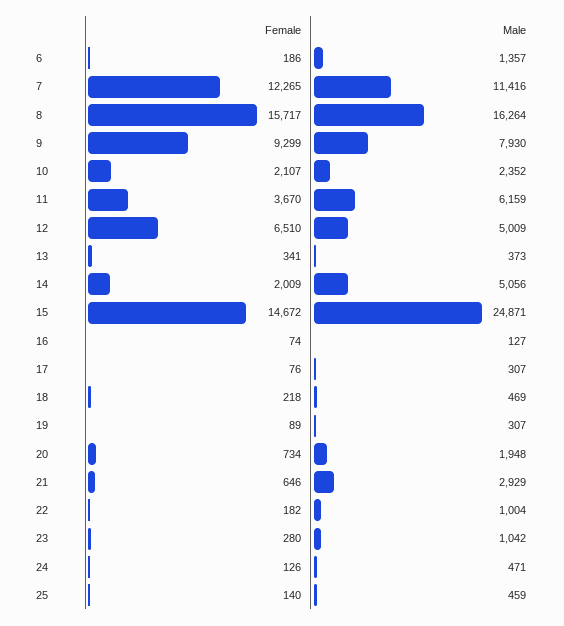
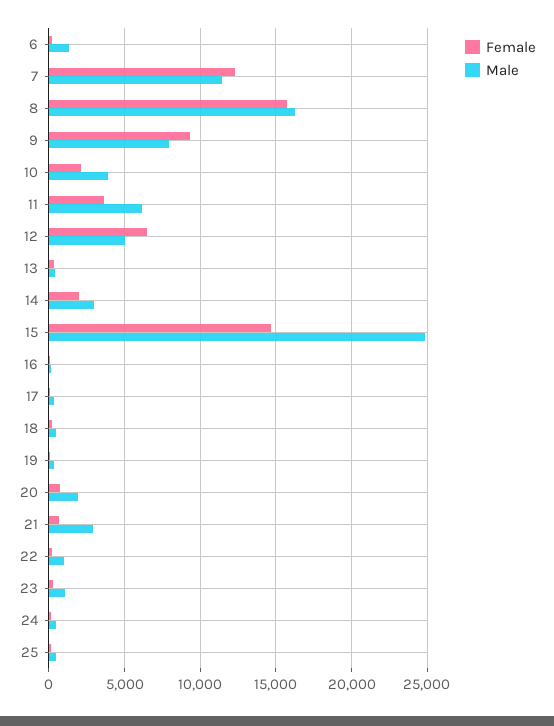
Male, 10: 2352 -> 4000
Male, 14: 5056 -> 3000

